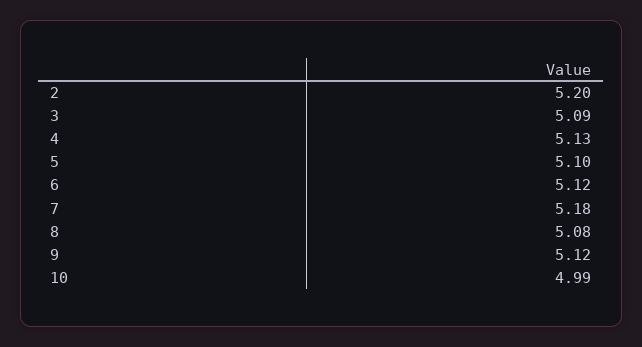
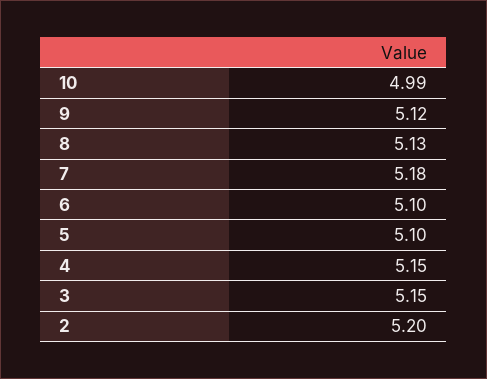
3: 5.09 -> 5.15
4: 5.13 -> 5.15
6: 5.12 -> 5.1
8: 5.08 -> 5.13

